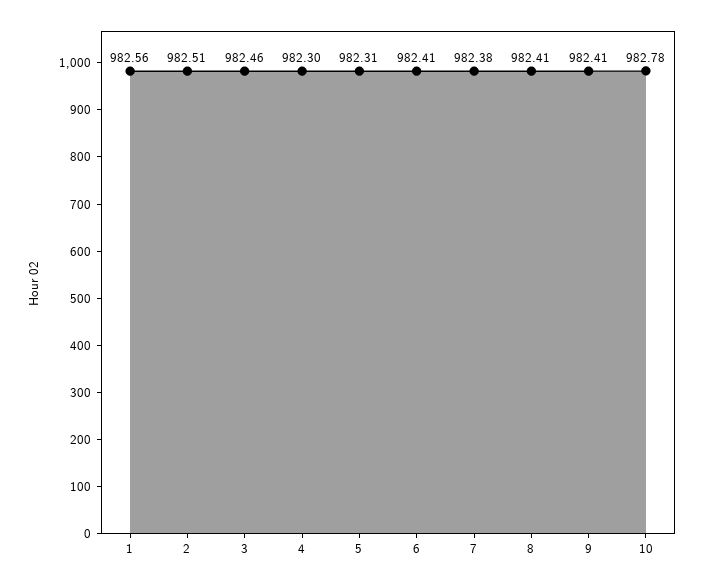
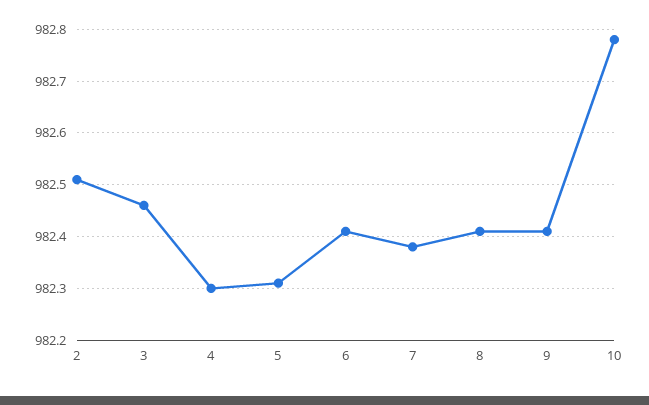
1: 982.56 -> none

